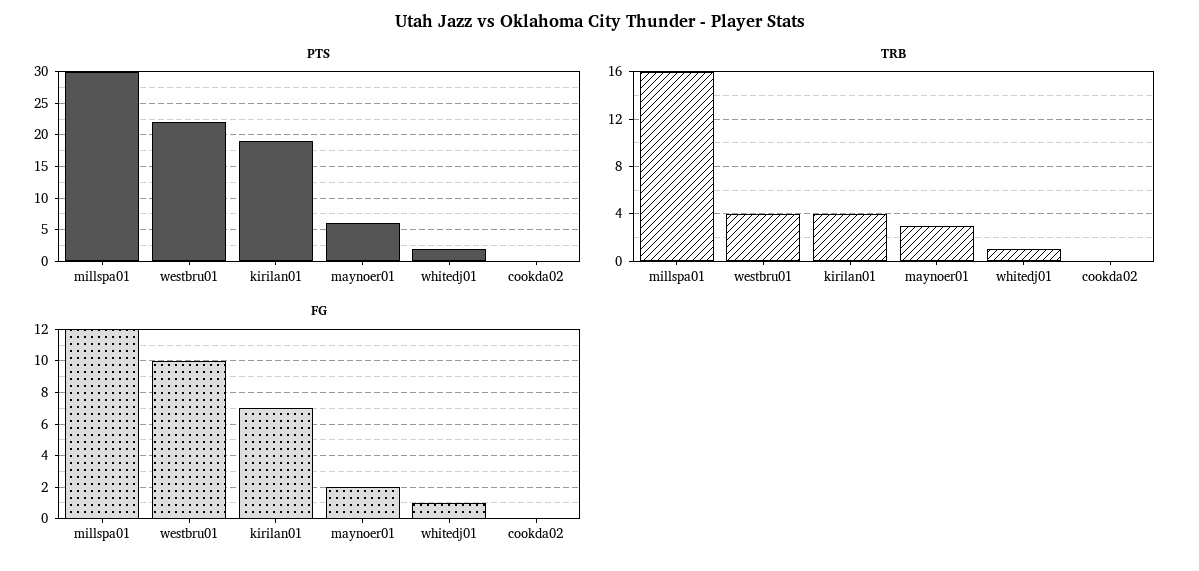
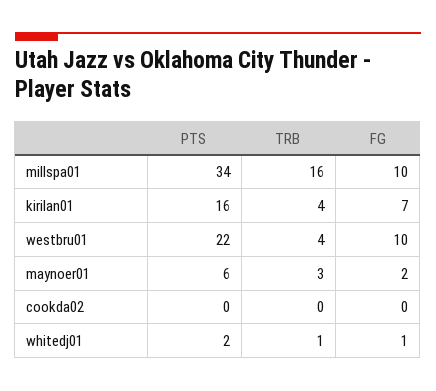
PTS, millspa01: 30 -> 34
PTS, kirilan01: 19 -> 16
FG, millspa01: 12 -> 10

